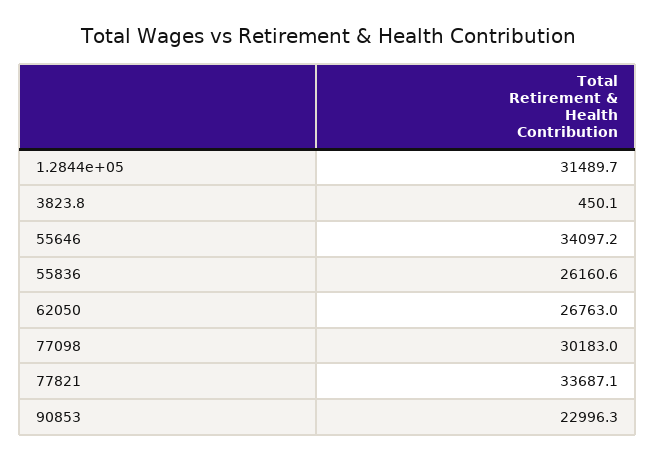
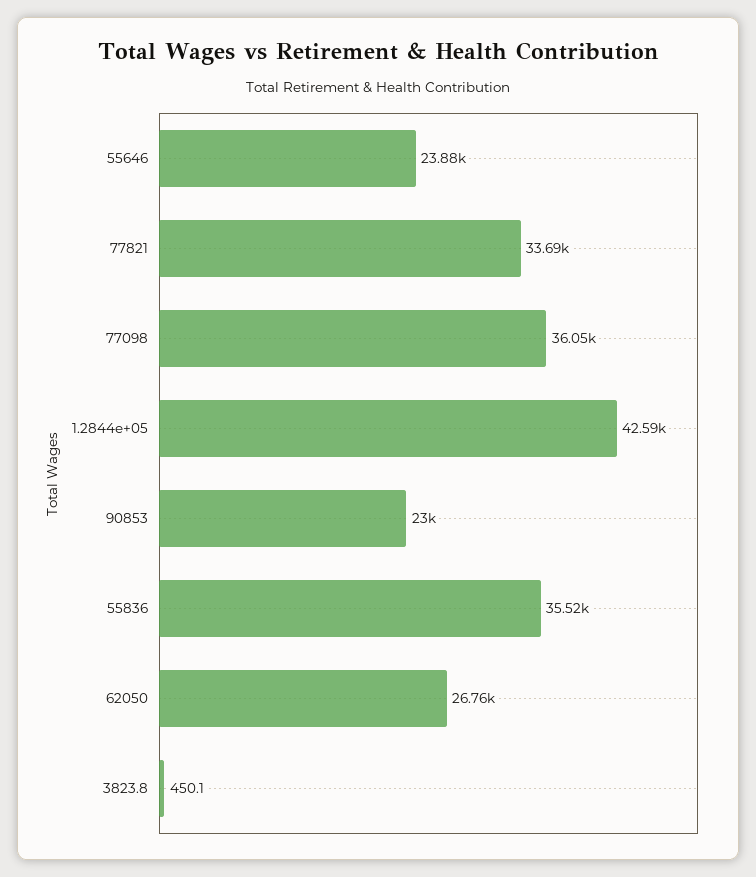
1.2844e+05: 31489.7 -> 42590
55646: 34097.2 -> 23880
55836: 26160.6 -> 35520
77098: 30183 -> 36050

